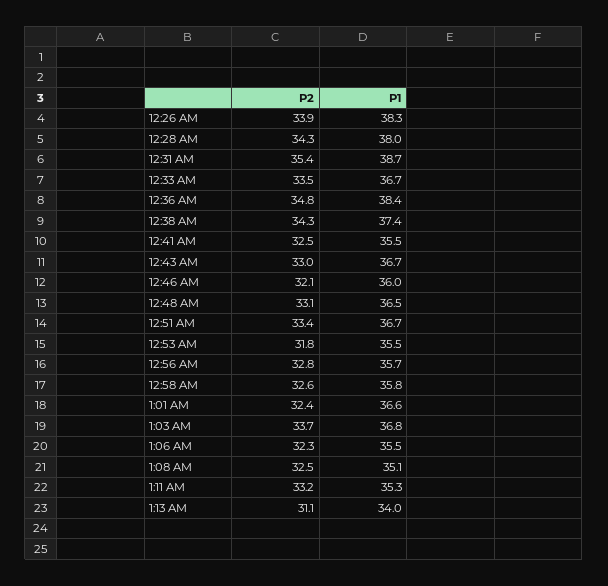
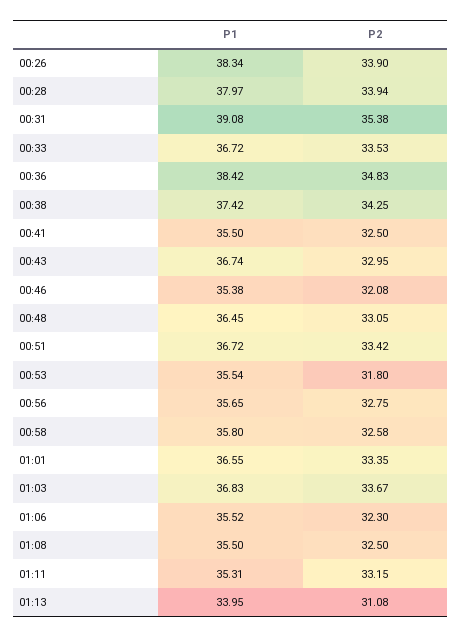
P2, 12:28 AM: 34.3 -> 33.94
P1, 12:31 AM: 38.7 -> 39.08
P1, 12:46 AM: 36 -> 35.38
P2, 1:01 AM: 32.4 -> 33.35
P1, 1:08 AM: 35.1 -> 35.5

